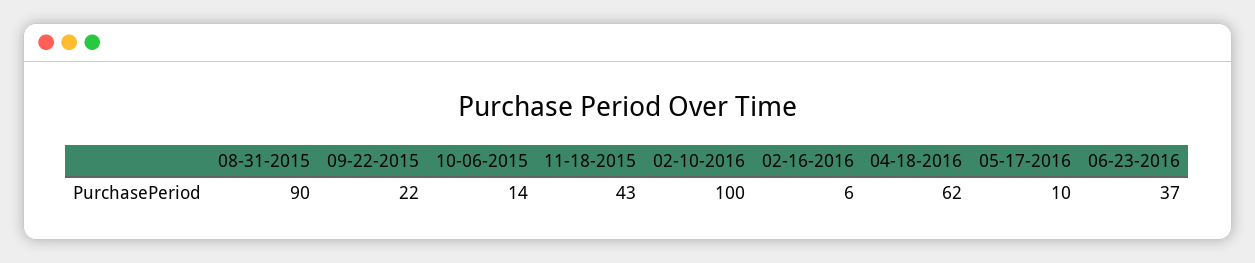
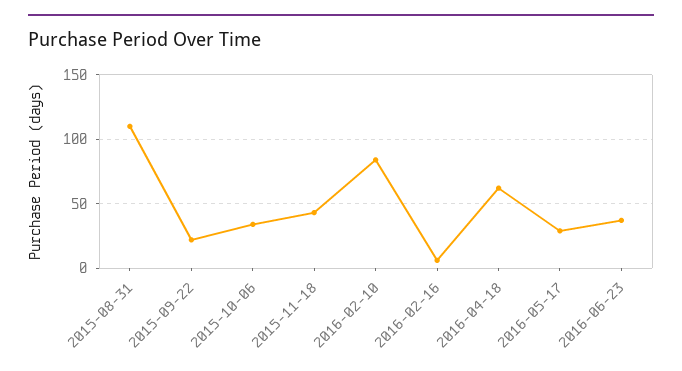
08-31-2015: 90 -> 110
10-06-2015: 14 -> 35
02-10-2016: 100 -> 85
05-17-2016: 10 -> 30

